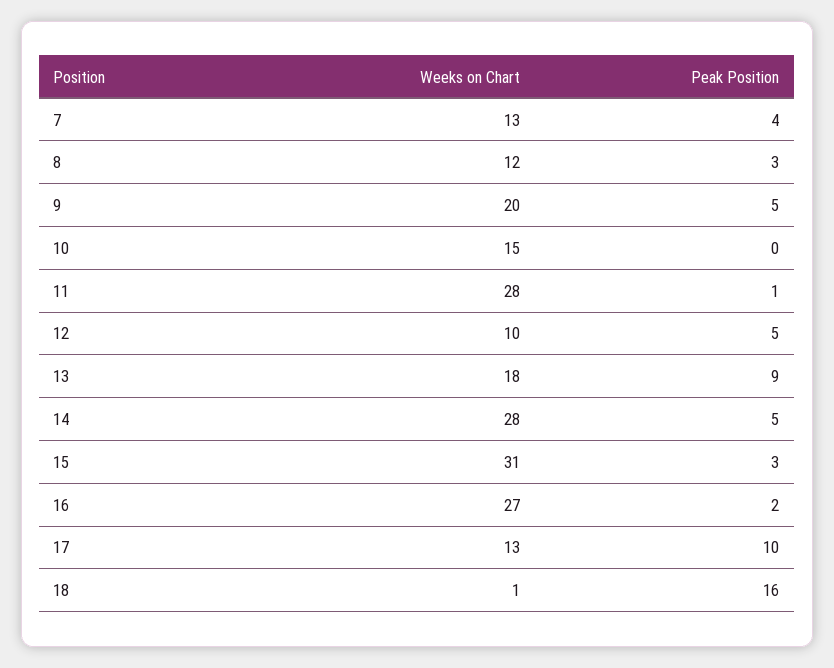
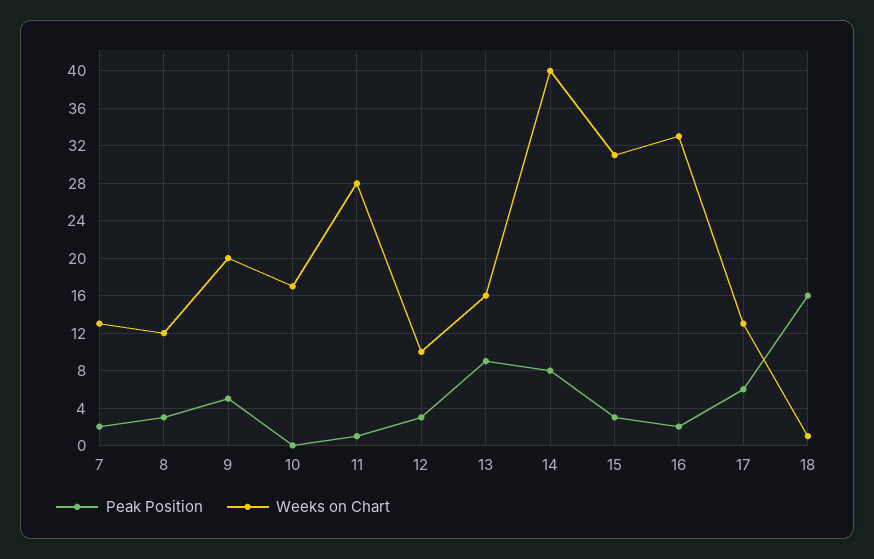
Peak Position, 7: 4 -> 2
Weeks on Chart, 10: 15 -> 17
Peak Position, 12: 5 -> 3
Weeks on Chart, 13: 18 -> 16
Weeks on Chart, 14: 28 -> 40
Peak Position, 14: 5 -> 8
Weeks on Chart, 16: 27 -> 33
Peak Position, 17: 10 -> 6

